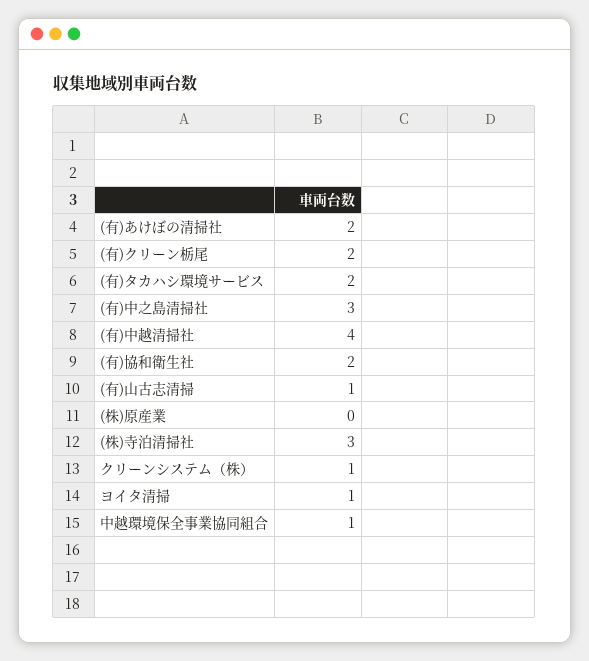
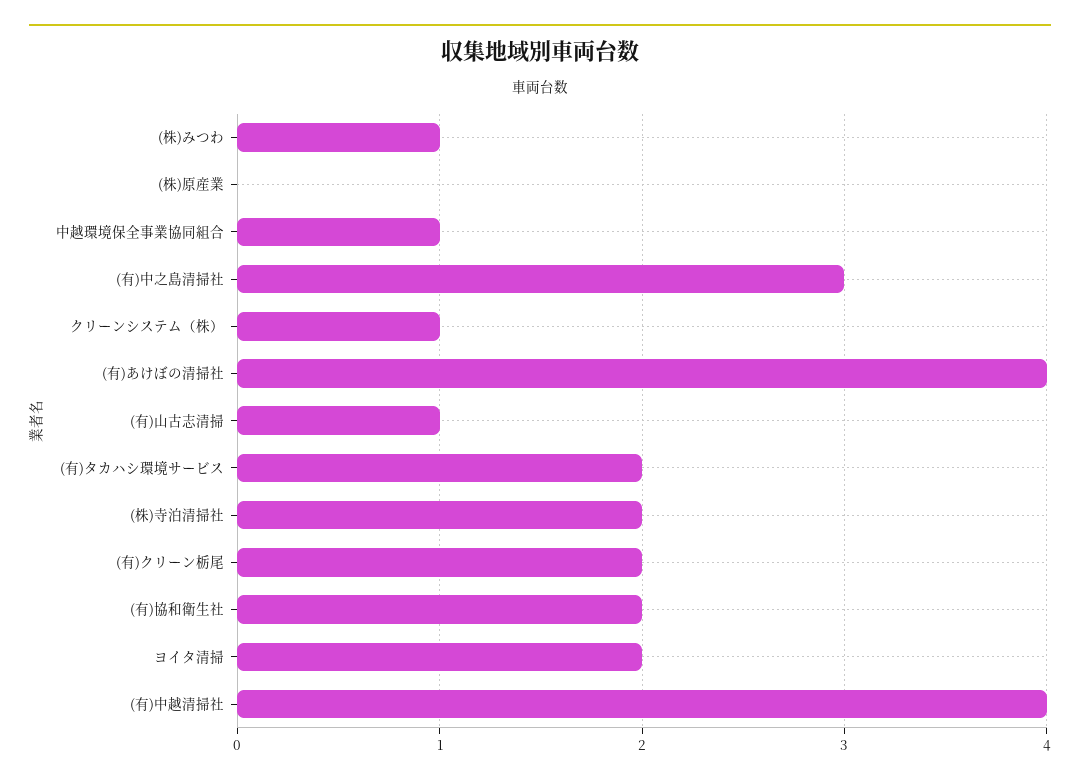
(有)あけぼの清掃社: 2 -> 4
(株)寺泊清掃社: 3 -> 2
ヨイタ清掃: 1 -> 2
(株)みつわ: none -> 1

